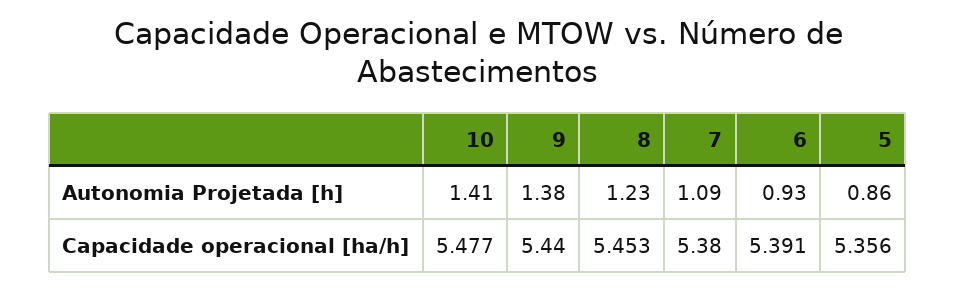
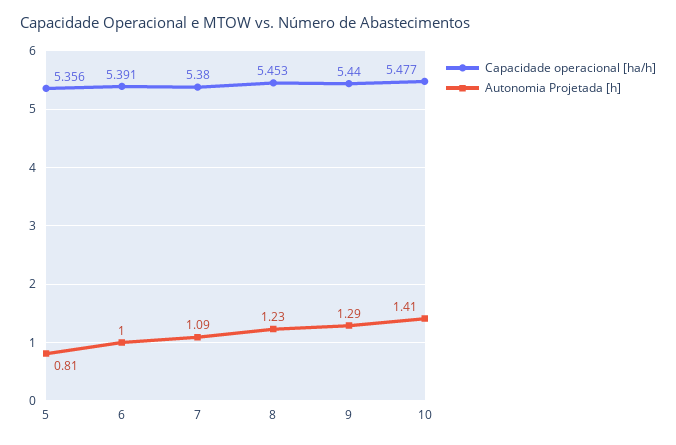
Autonomia Projetada [h], 9: 1.38 -> 1.29
Autonomia Projetada [h], 6: 0.93 -> 1
Autonomia Projetada [h], 5: 0.86 -> 0.81

